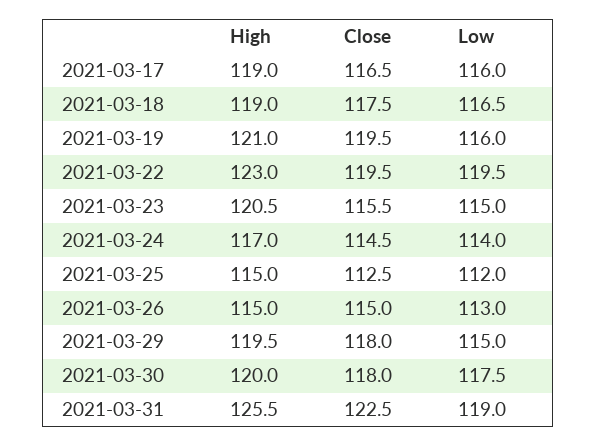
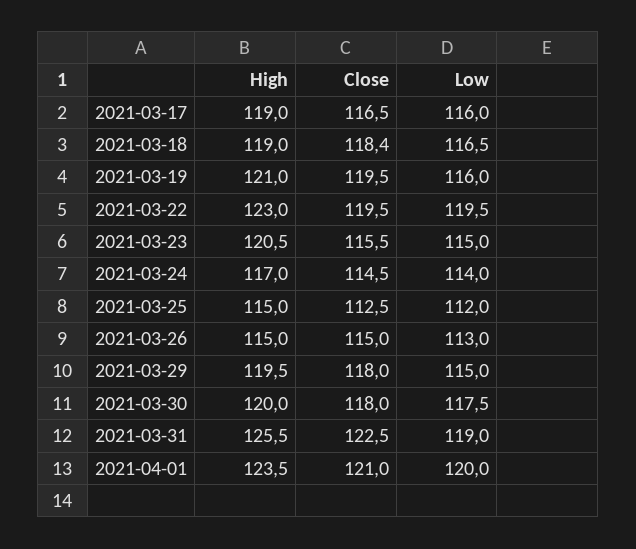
Close, 2021-03-18: 117.5 -> 118.4
High, 2021-04-01: none -> 123.5
Close, 2021-04-01: none -> 121
Low, 2021-04-01: none -> 120

